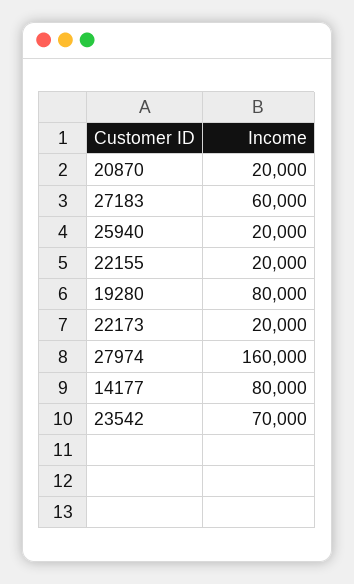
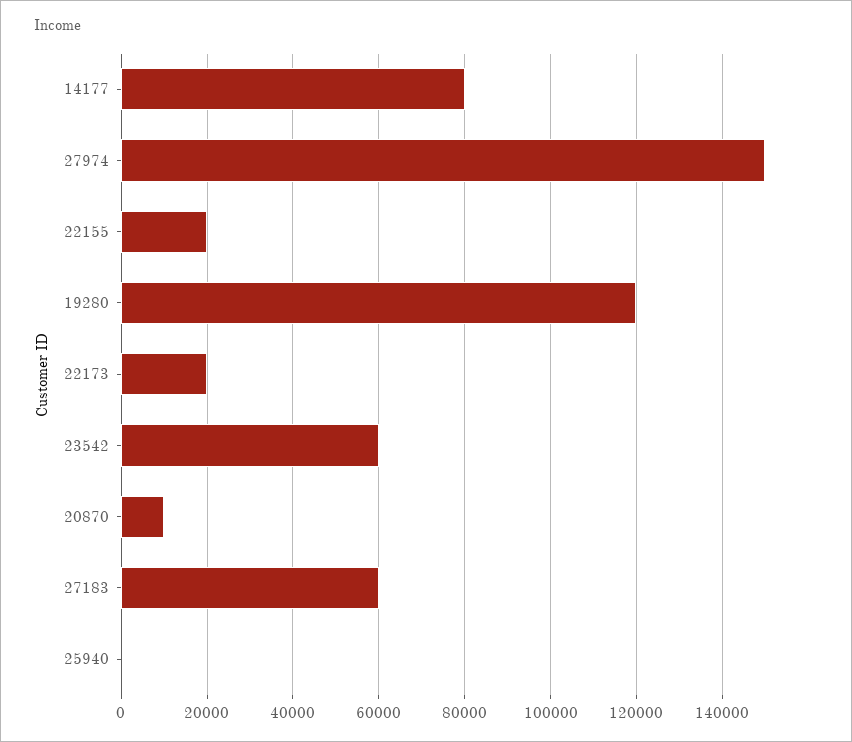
20870: 20000 -> 10000
25940: 20000 -> 0
19280: 80000 -> 120000
27974: 160000 -> 150000
23542: 70000 -> 60000

